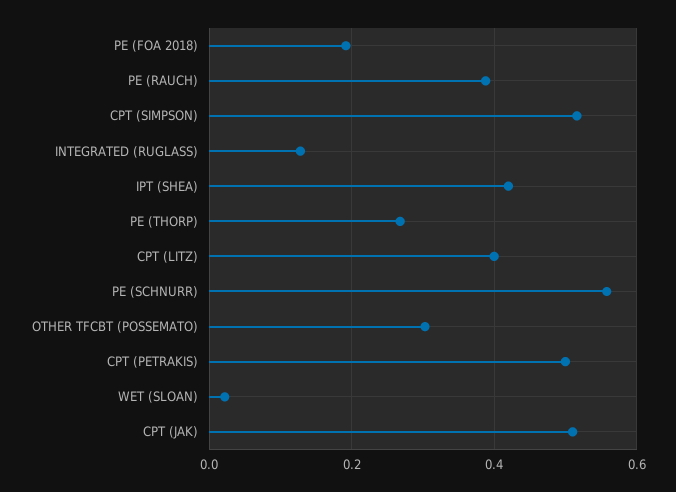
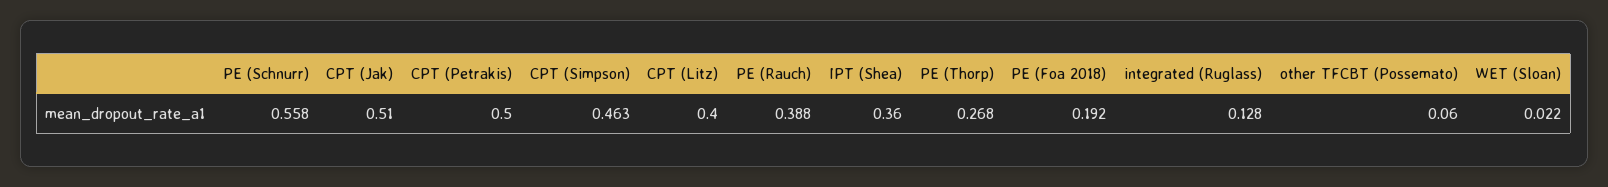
CPT (SIMPSON): 0.52 -> 0.463
IPT (SHEA): 0.42 -> 0.36
OTHER TFCBT (POSSEMATO): 0.3 -> 0.06

